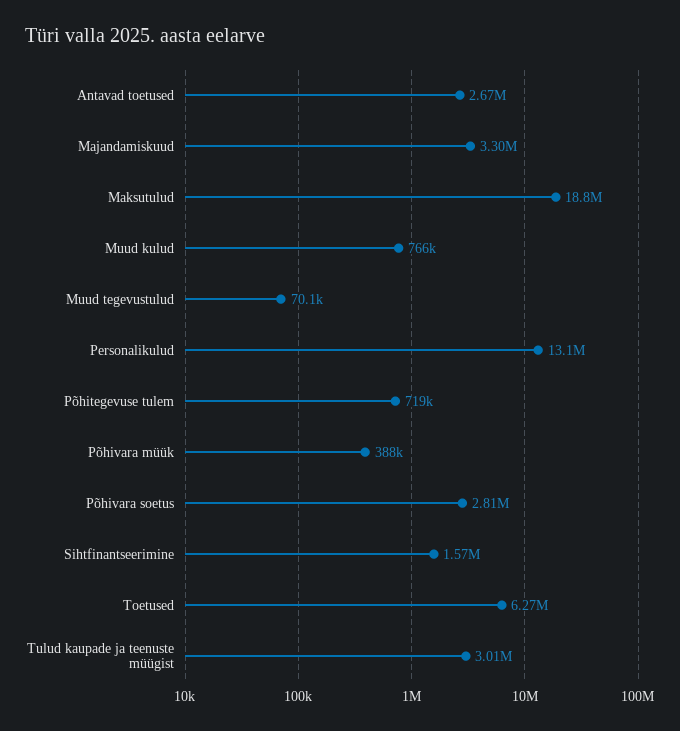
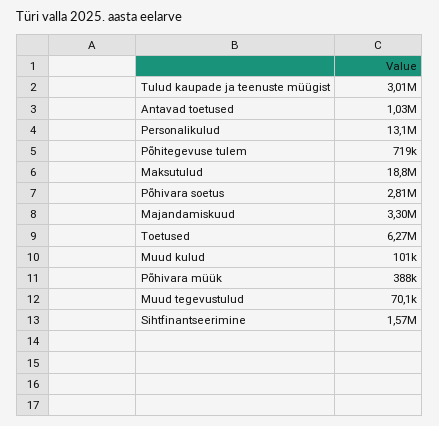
Antavad toetused: 2670000 -> 1030000
Muud kulud: 766000 -> 101000

